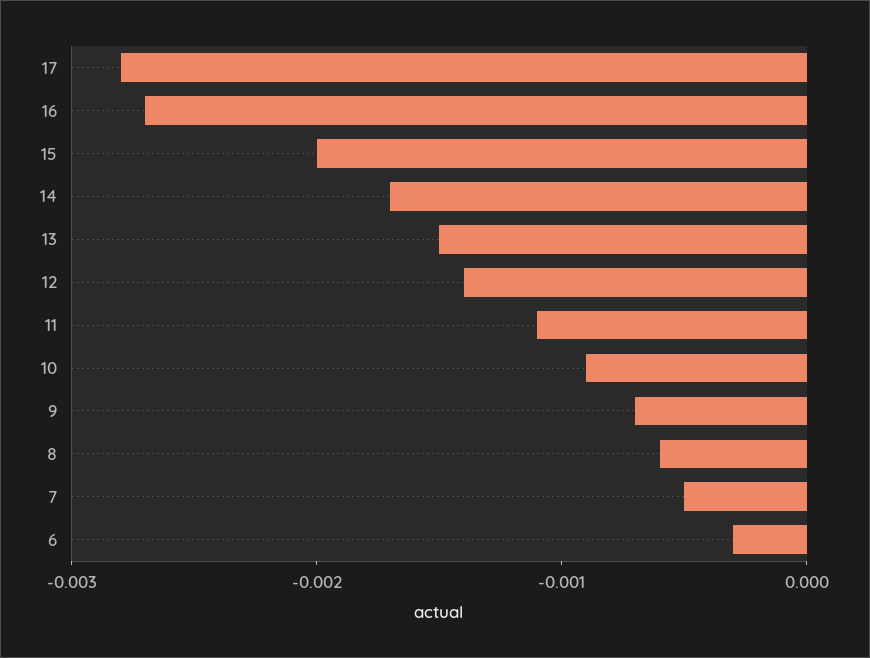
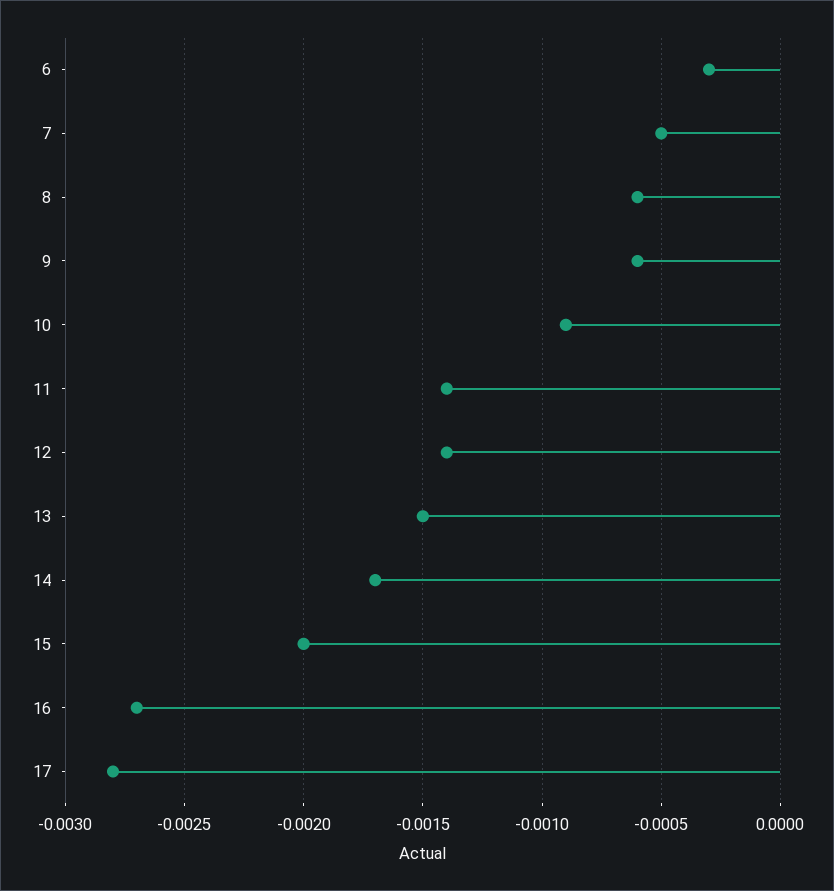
11: -0.0011 -> -0.0014
9: -0.0007 -> -0.0006

